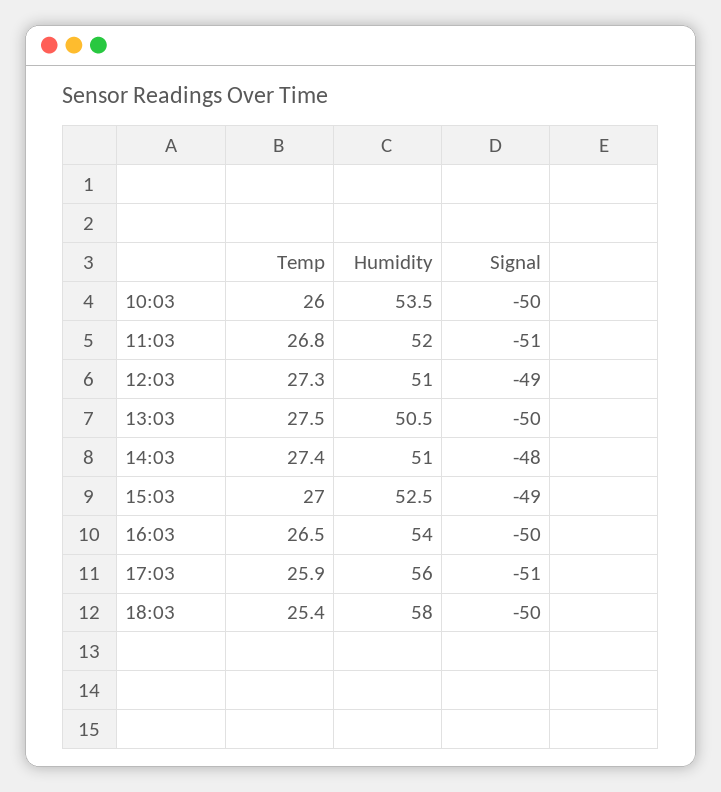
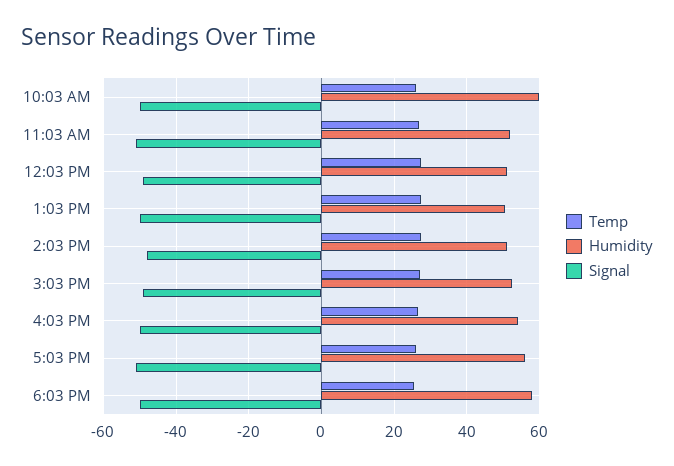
Humidity, 10:03: 53.5 -> 60

